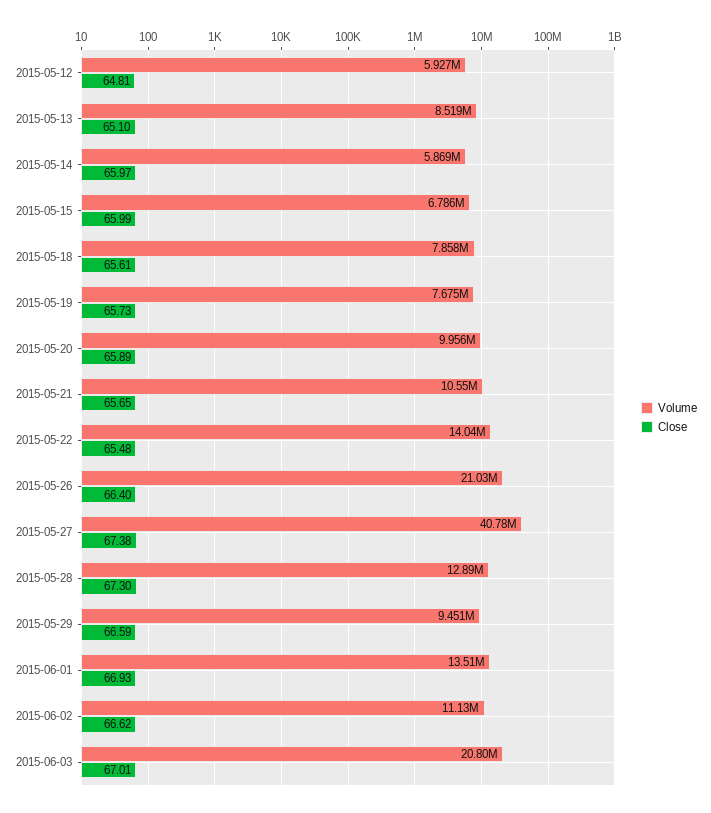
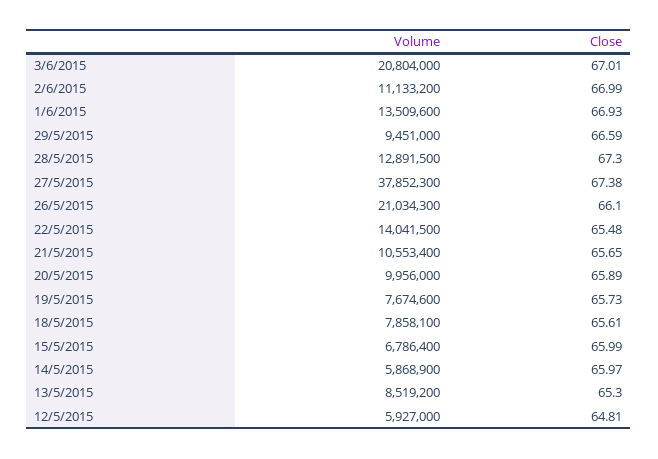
Close, 2015-05-13: 65.1 -> 65.3
Close, 2015-05-26: 66.4 -> 66.1
Volume, 2015-05-27: 40780000 -> 37852300
Close, 2015-06-02: 66.62 -> 66.99

